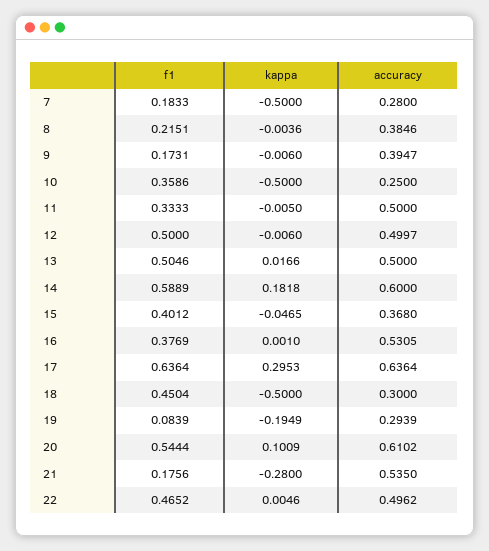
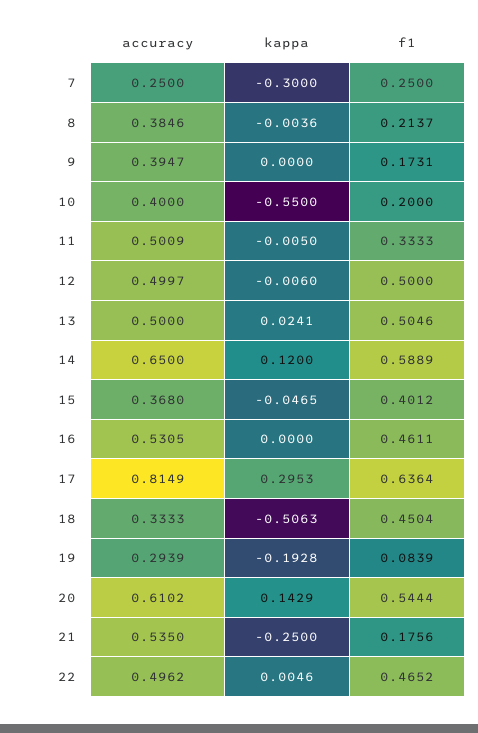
f1, 7: 0.1833 -> 0.25
kappa, 7: -0.5 -> -0.3
accuracy, 7: 0.28 -> 0.25
f1, 8: 0.2151 -> 0.2137
kappa, 9: -0.006 -> 0
f1, 10: 0.3586 -> 0.2
kappa, 10: -0.5 -> -0.55
accuracy, 10: 0.25 -> 0.4
accuracy, 11: 0.5 -> 0.5009
kappa, 13: 0.0166 -> 0.0241
kappa, 14: 0.1818 -> 0.12
accuracy, 14: 0.6 -> 0.65
f1, 16: 0.3769 -> 0.4611
kappa, 16: 0.001 -> 0
accuracy, 17: 0.6364 -> 0.8149
kappa, 18: -0.5 -> -0.5063
accuracy, 18: 0.3 -> 0.3333
kappa, 19: -0.1949 -> -0.1928
kappa, 20: 0.1009 -> 0.1429
kappa, 21: -0.28 -> -0.25

